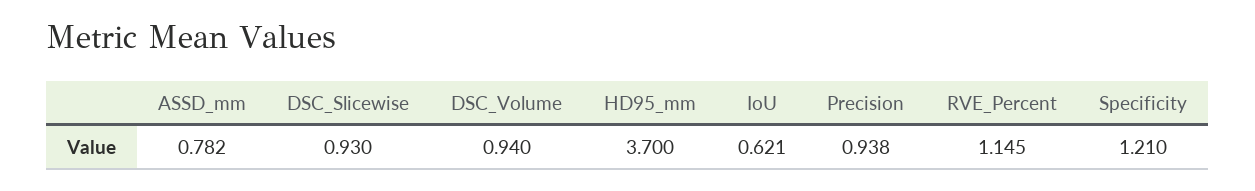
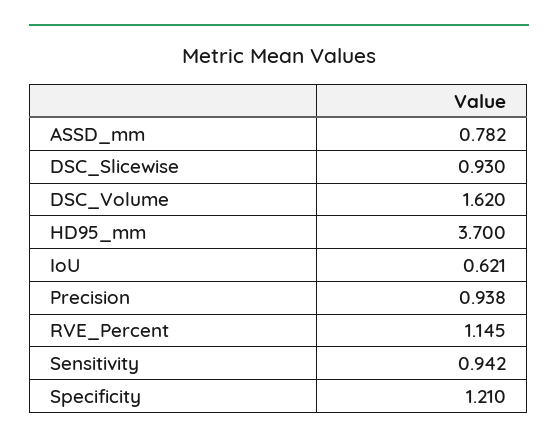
DSC_Volume: 0.94 -> 1.62
Sensitivity: none -> 0.942

